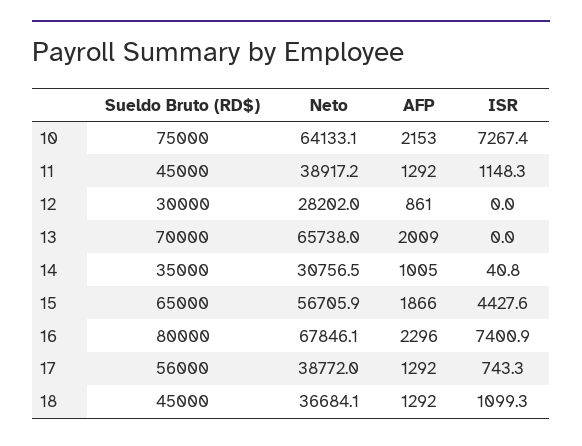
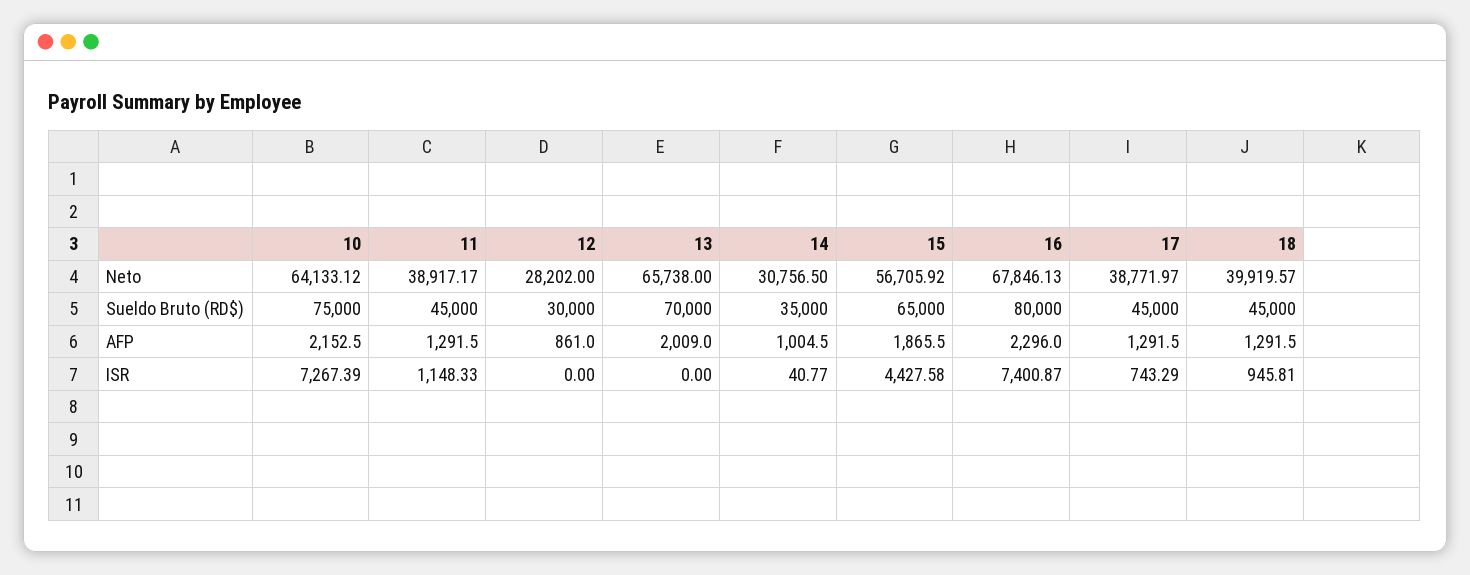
Sueldo Bruto (RD$), 17: 56000 -> 45000
Neto, 18: 36684.1 -> 39919.57
ISR, 18: 1099.3 -> 945.81

